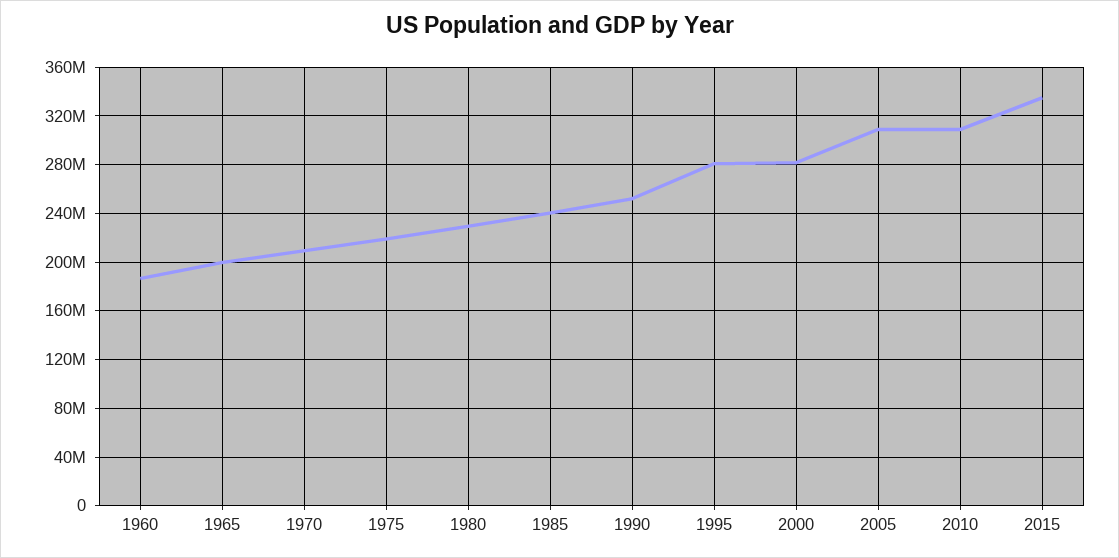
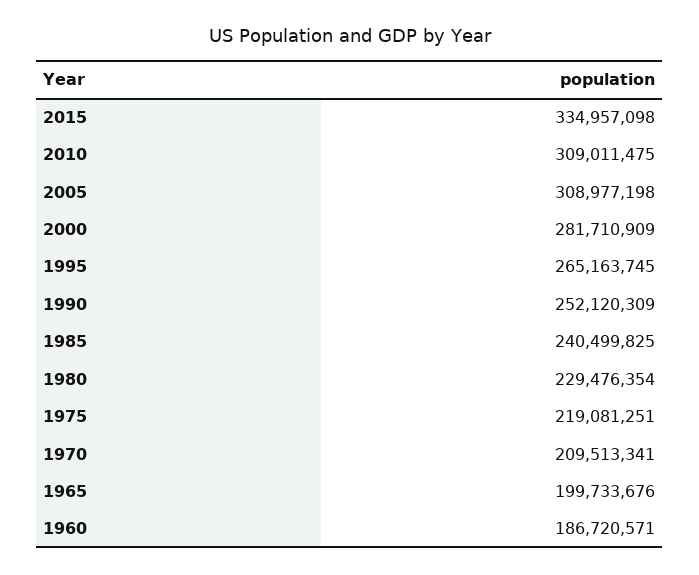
1995: 280000000 -> 265163745

